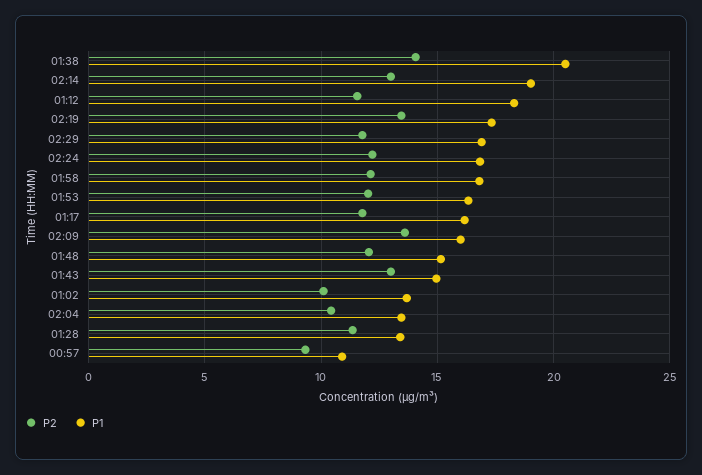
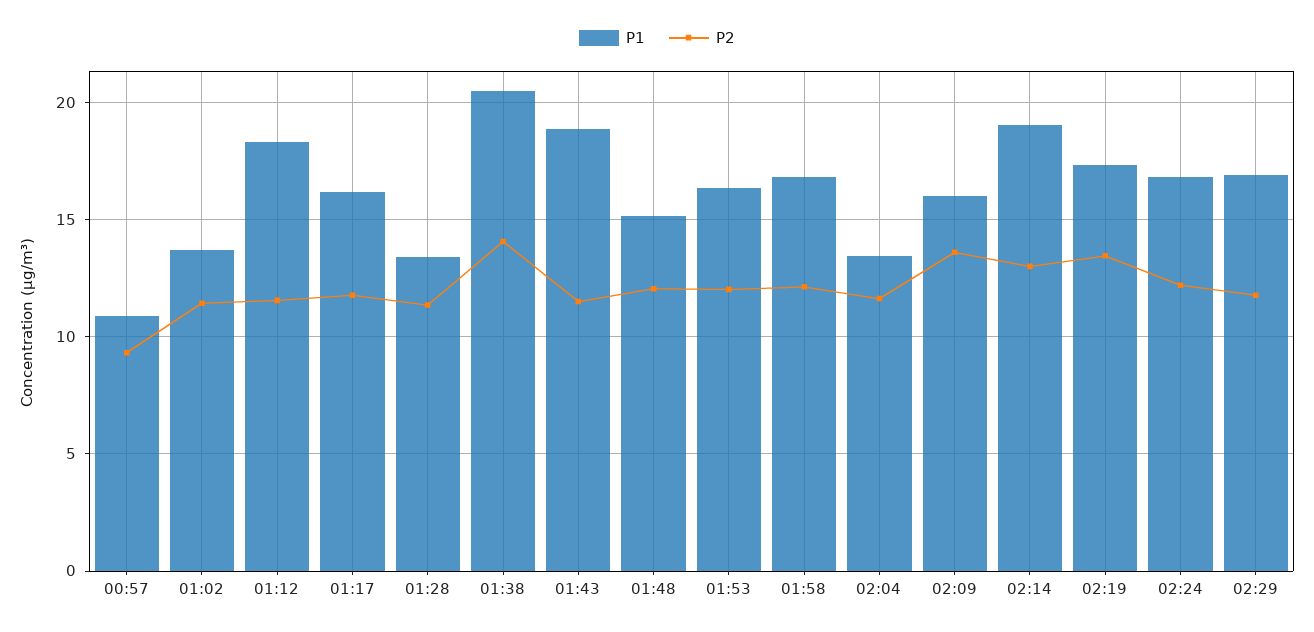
P2, 01:43: 13 -> 11.5
P1, 01:43: 15 -> 19
P2, 01:02: 10 -> 11.5
P2, 02:04: 10.5 -> 11.5

